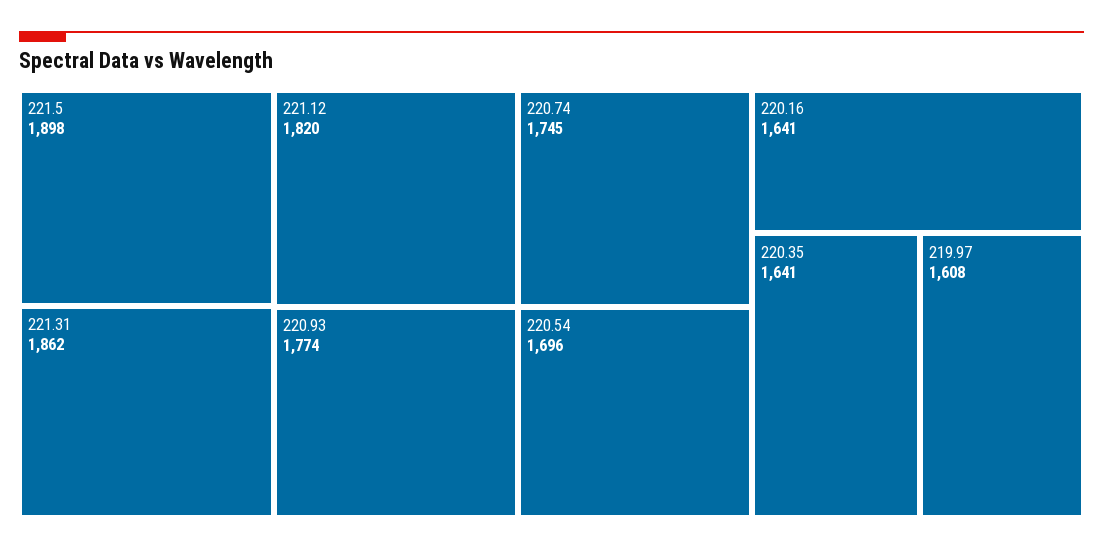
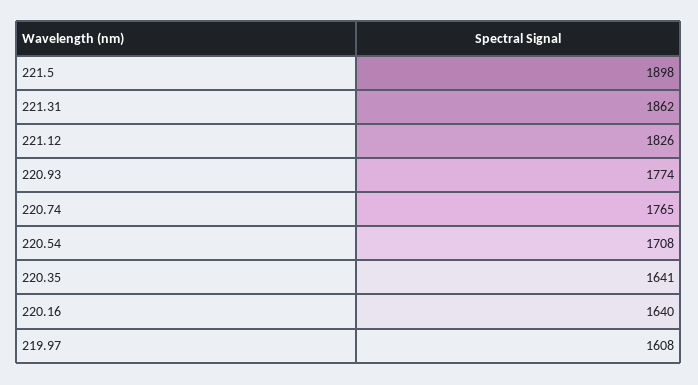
221.12: 1820 -> 1826
220.74: 1745 -> 1765
220.54: 1696 -> 1708
220.16: 1641 -> 1640

